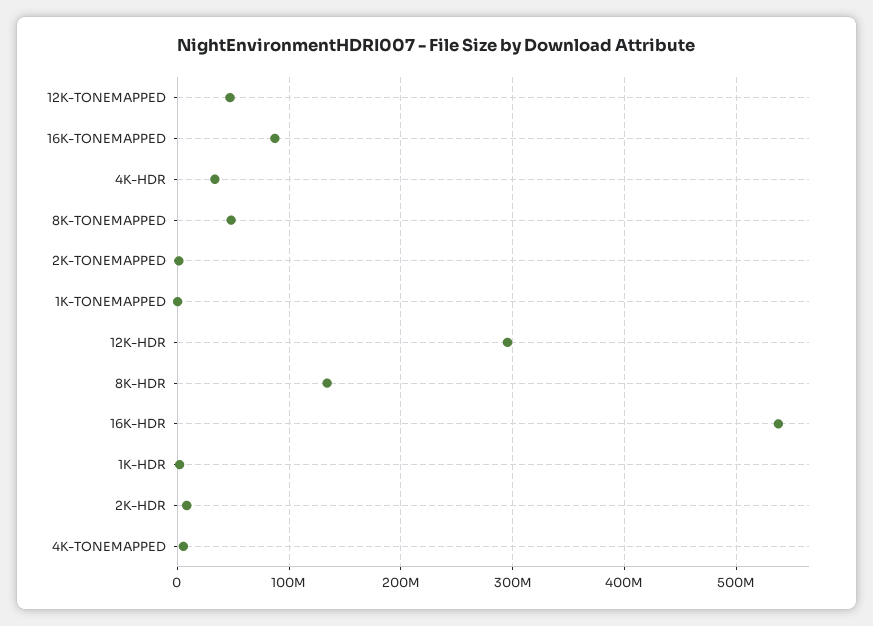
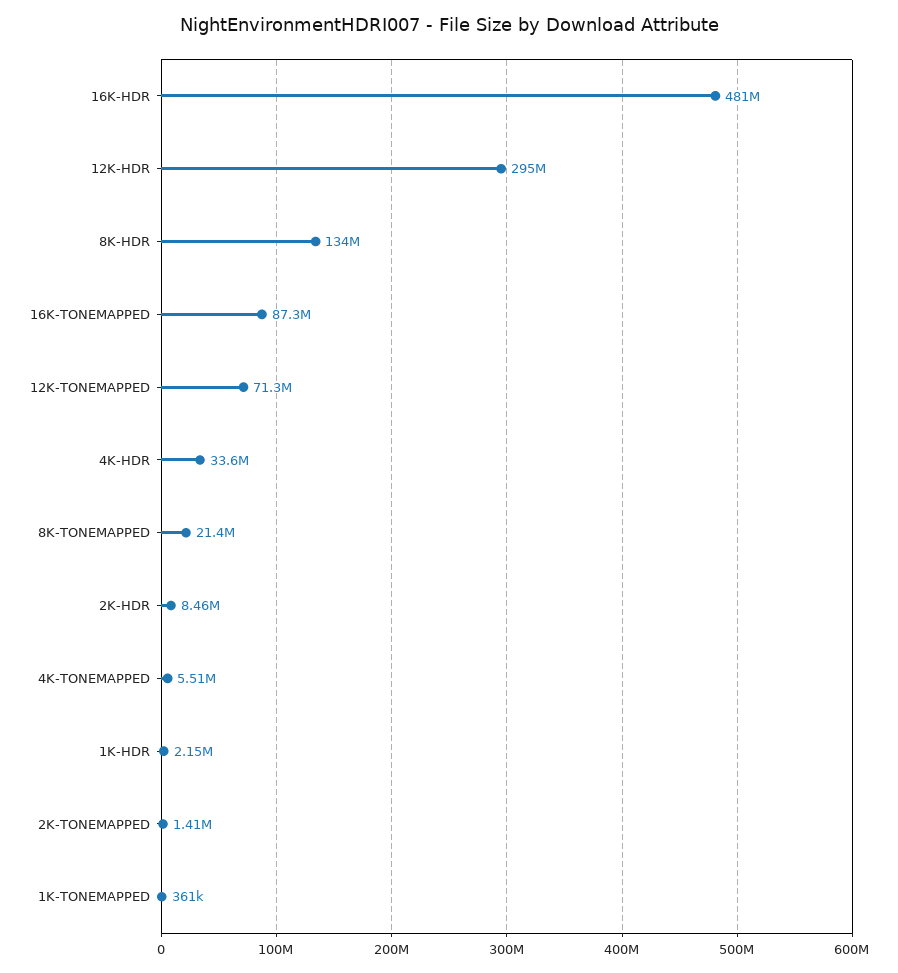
12K-TONEMAPPED: 50000000 -> 71300000
8K-TONEMAPPED: 50000000 -> 21400000
16K-HDR: 540000000 -> 481000000

